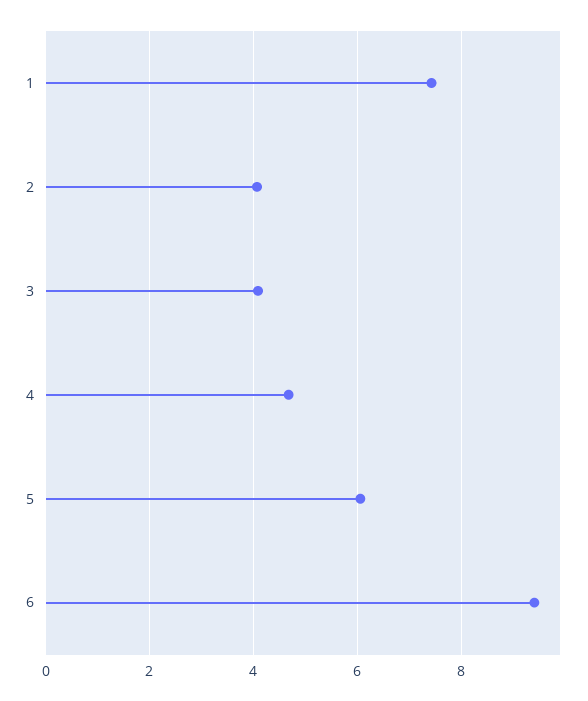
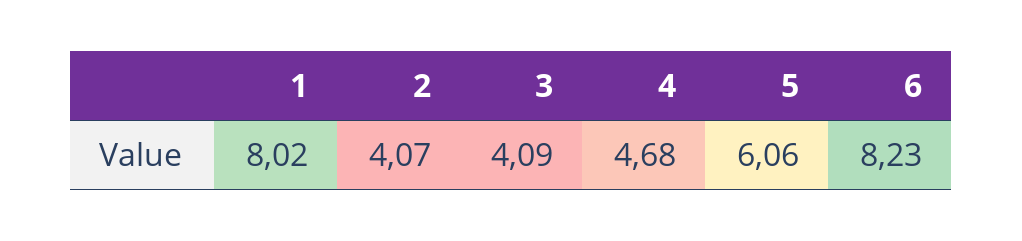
1: 7.4 -> 8.02
6: 9.4 -> 8.23

